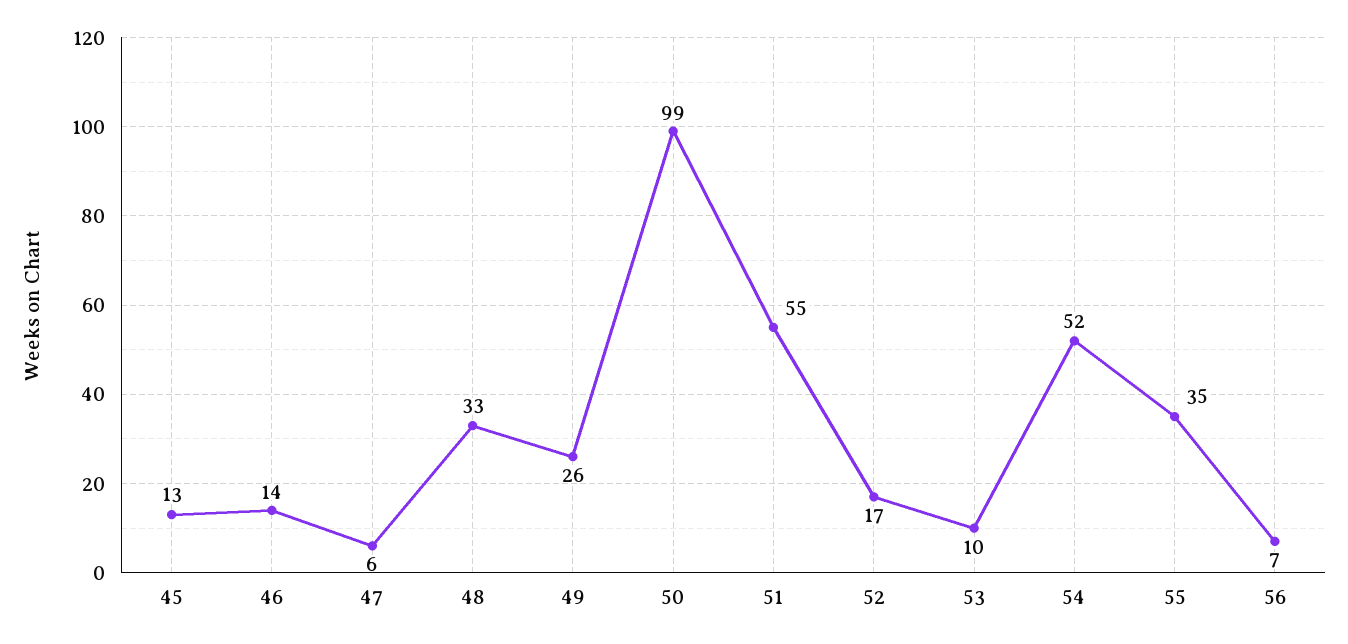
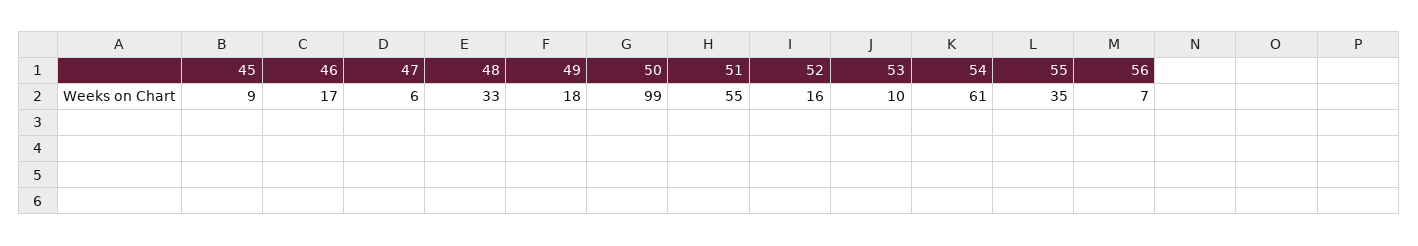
45: 13 -> 9
46: 14 -> 17
49: 26 -> 18
52: 17 -> 16
54: 52 -> 61

